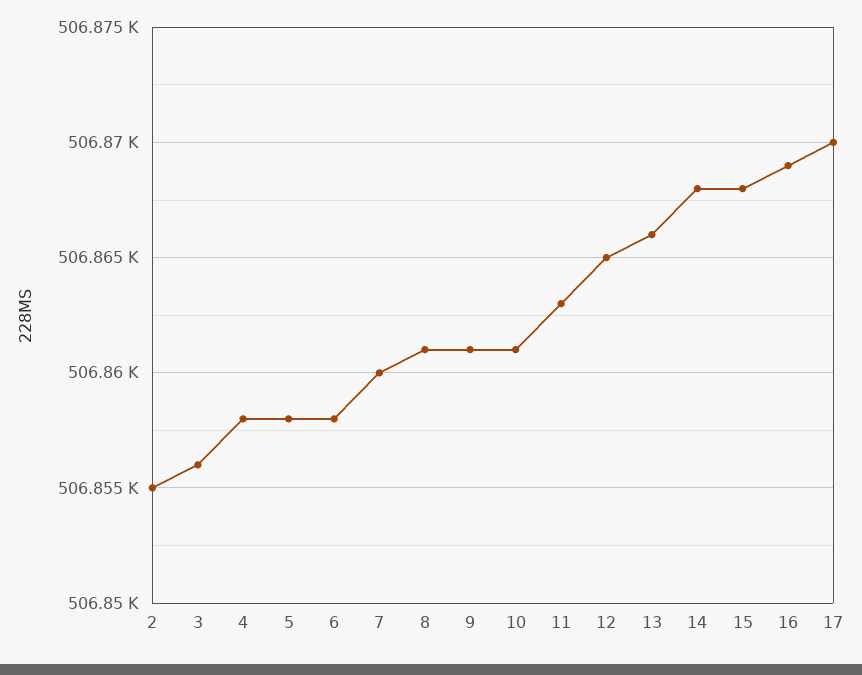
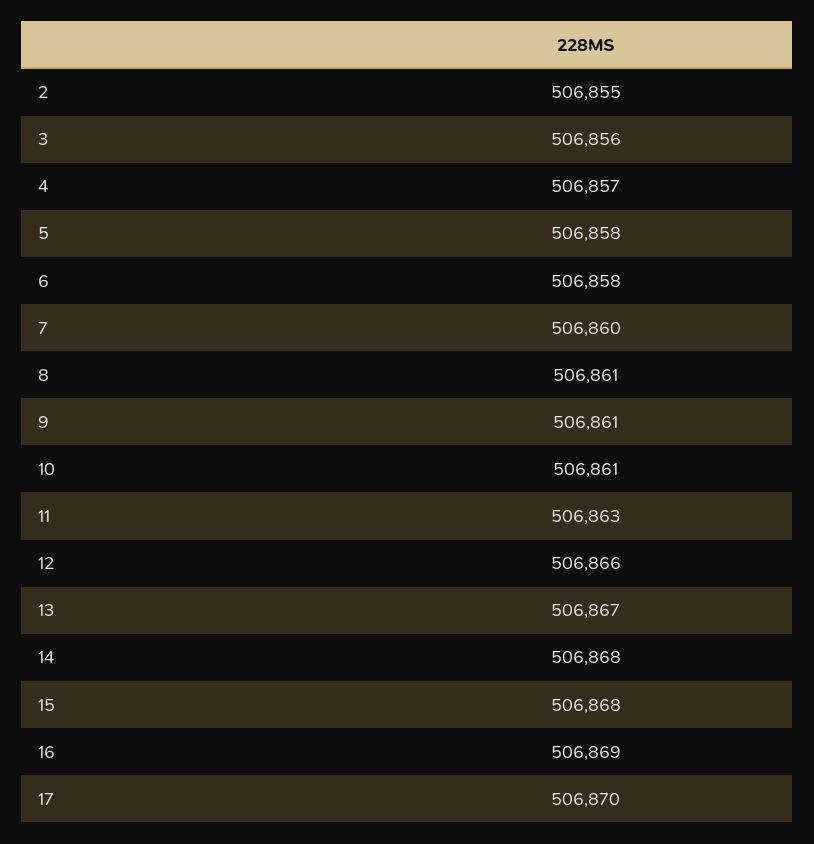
4: 506858 -> 506857
12: 506865 -> 506866
13: 506866 -> 506867

